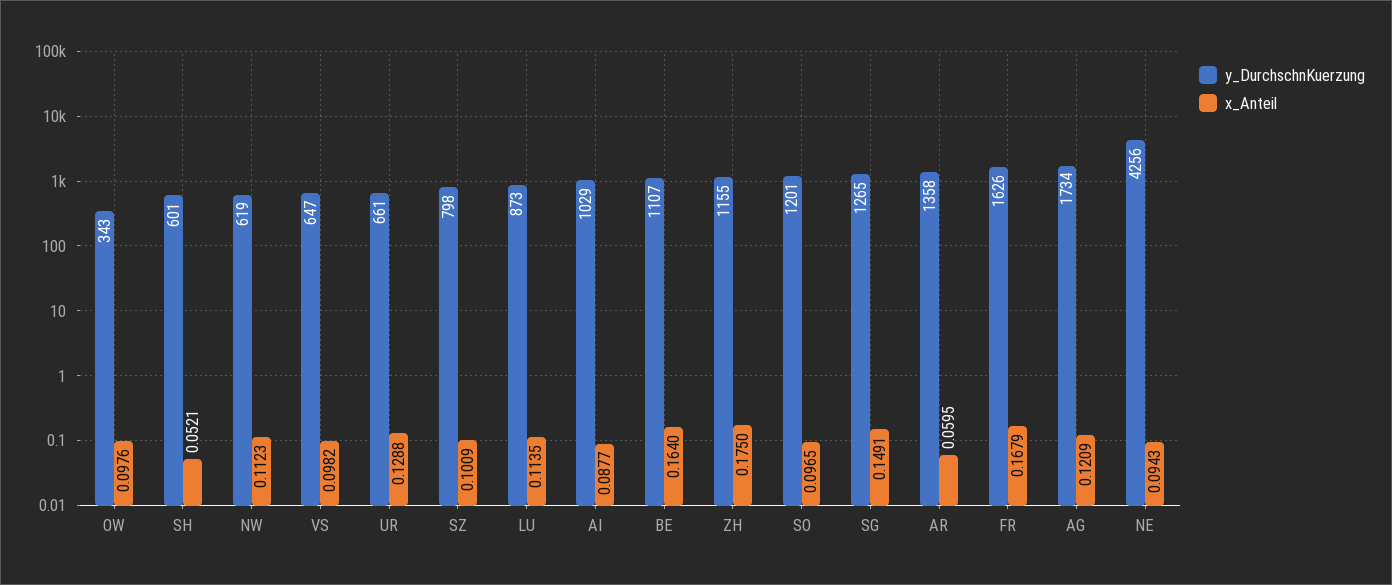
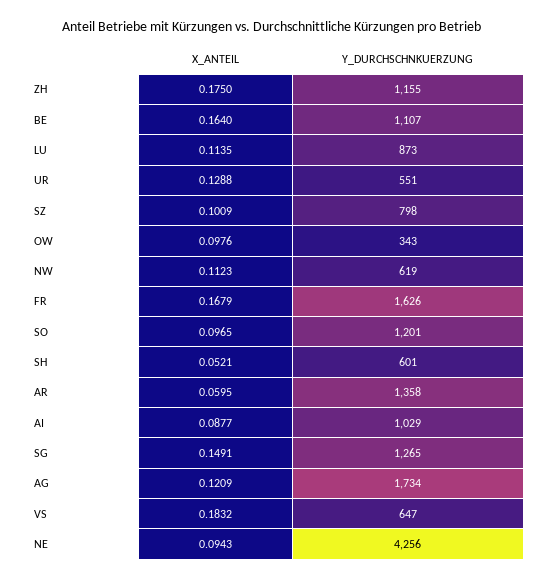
x_Anteil, VS: 0.0982 -> 0.1832
y_DurchschnKuerzung, UR: 661 -> 551

